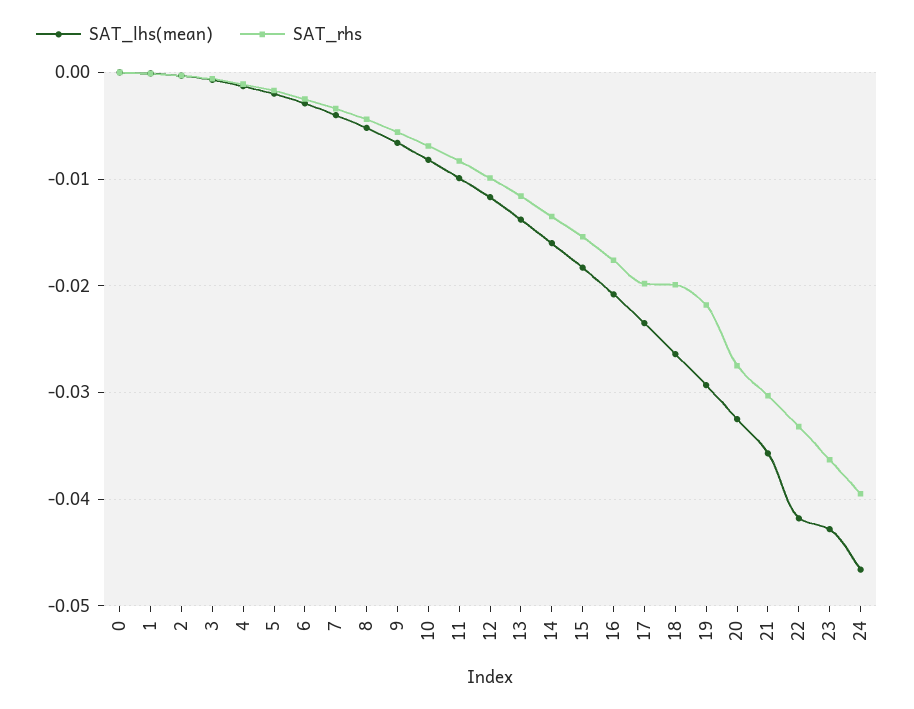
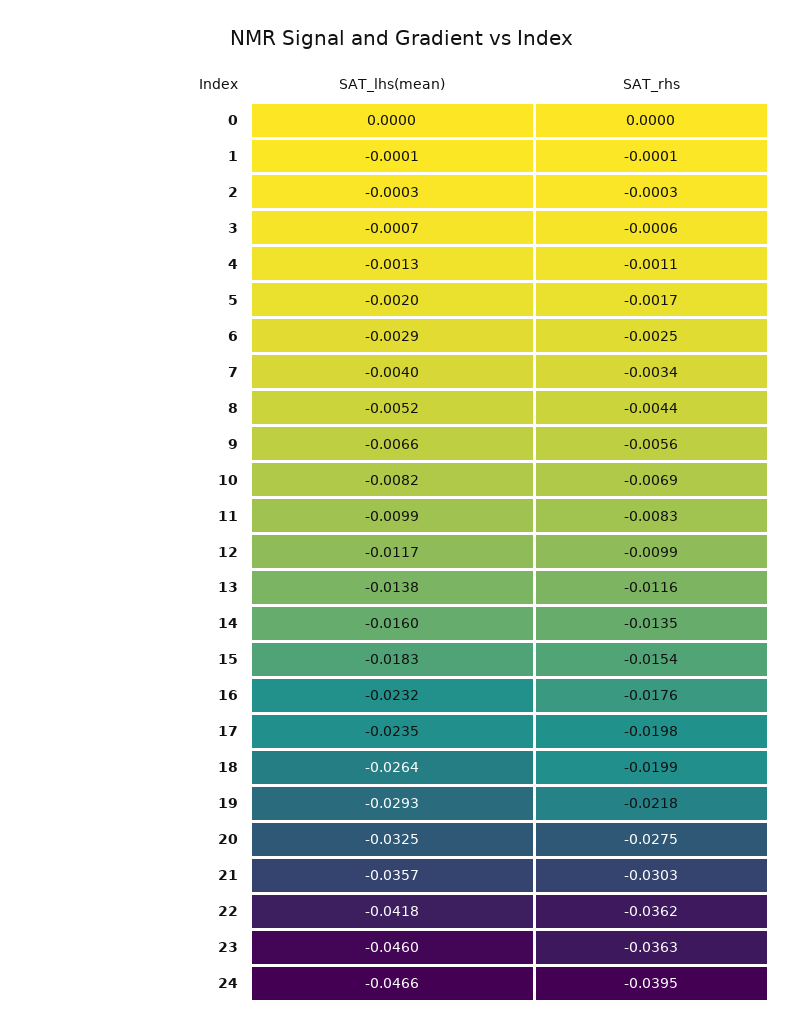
SAT_lhs(mean), 16: -0.021 -> -0.0232
SAT_rhs, 22: -0.033 -> -0.0362
SAT_lhs(mean), 23: -0.043 -> -0.046

